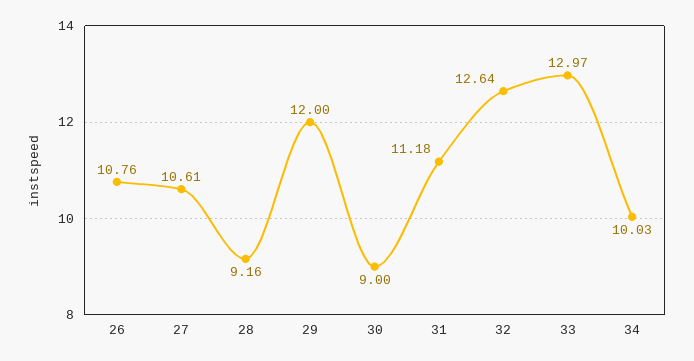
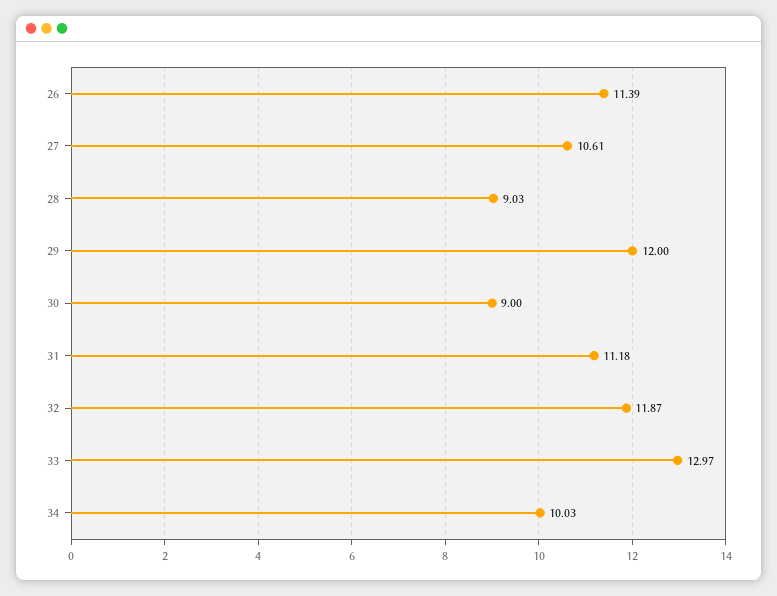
26: 10.76 -> 11.39
28: 9.16 -> 9.03
32: 12.64 -> 11.87

